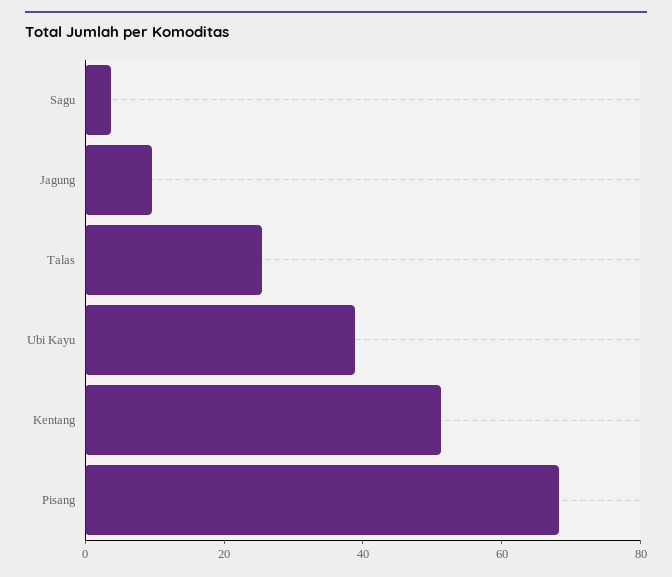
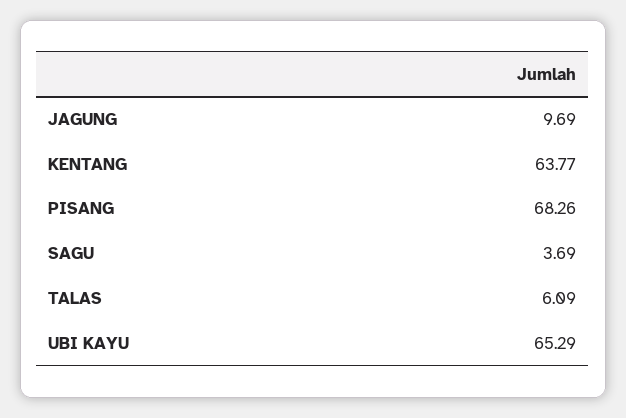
Talas: 25 -> 6.09
Ubi Kayu: 40 -> 65.29
Kentang: 50 -> 63.77

